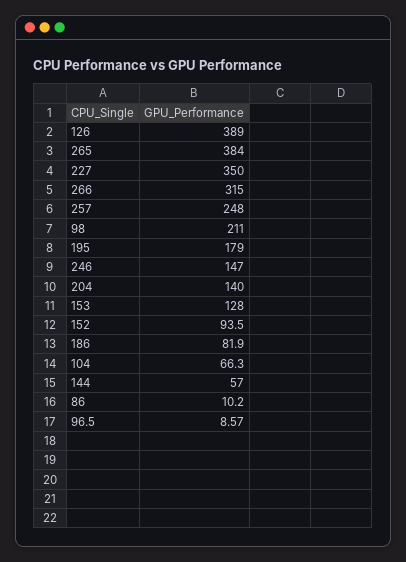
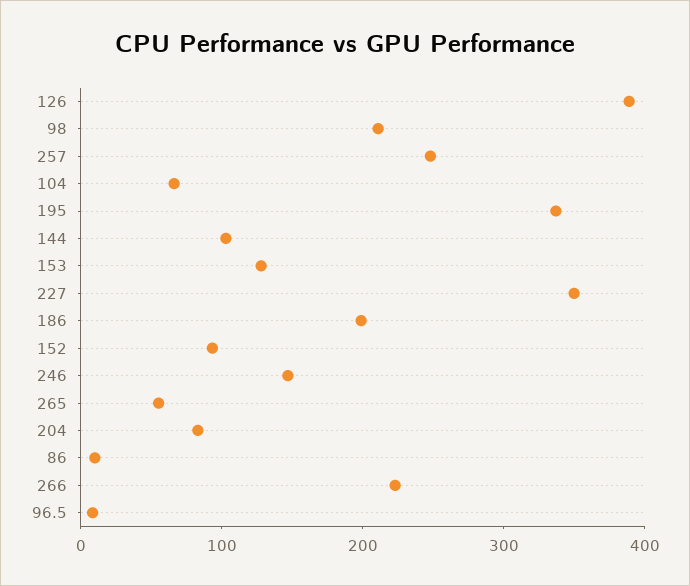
265: 384 -> 60
266: 315 -> 220
195: 179 -> 340
204: 140 -> 80
186: 81.9 -> 200
144: 57 -> 100

